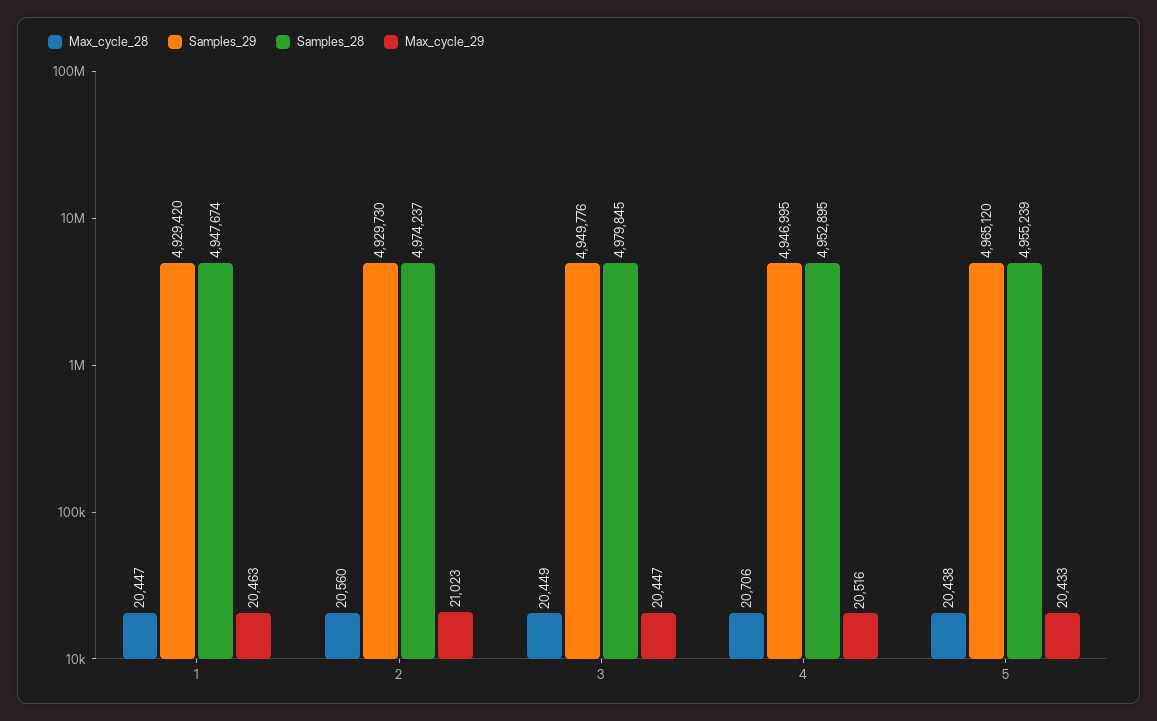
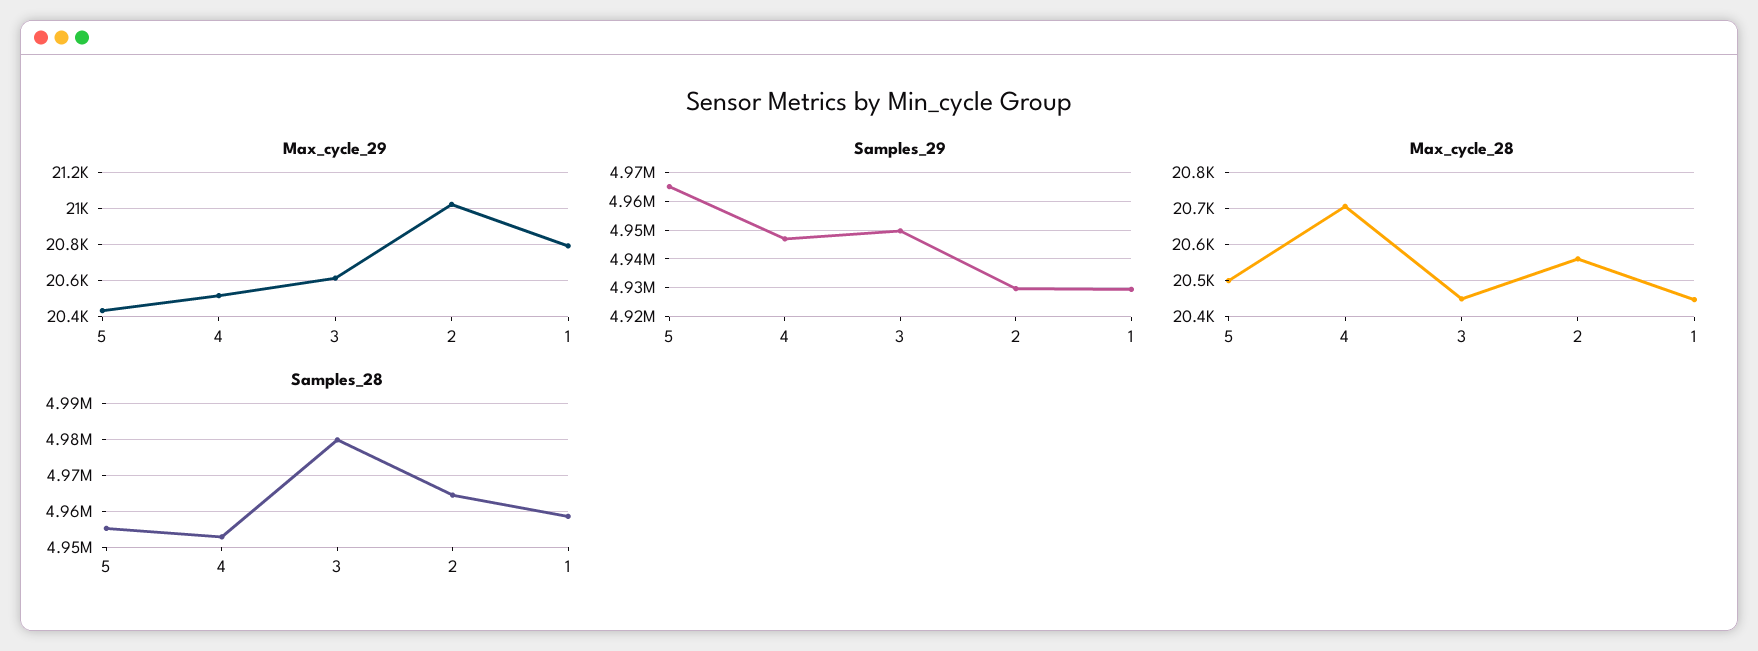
Samples_28, 1: 4947674 -> 4958000
Max_cycle_29, 1: 20463 -> 20800
Samples_28, 2: 4974237 -> 4964000
Max_cycle_29, 3: 20447 -> 20600
Max_cycle_28, 5: 20438 -> 20500

